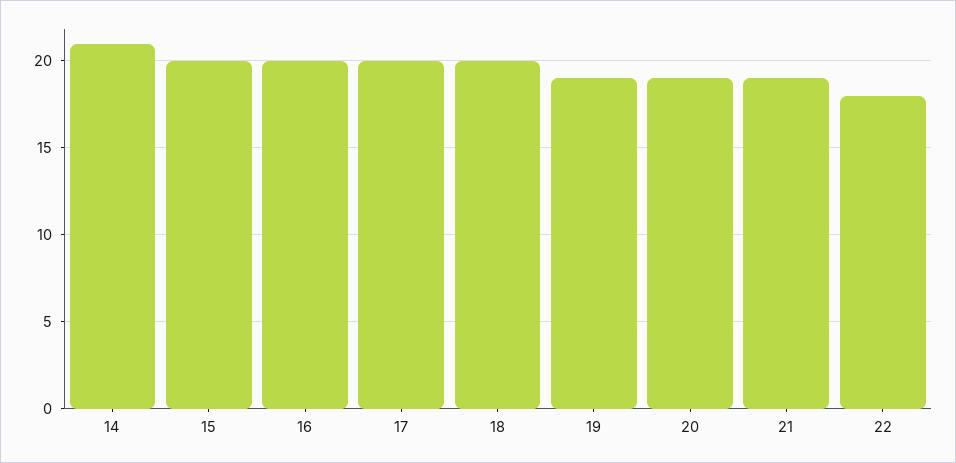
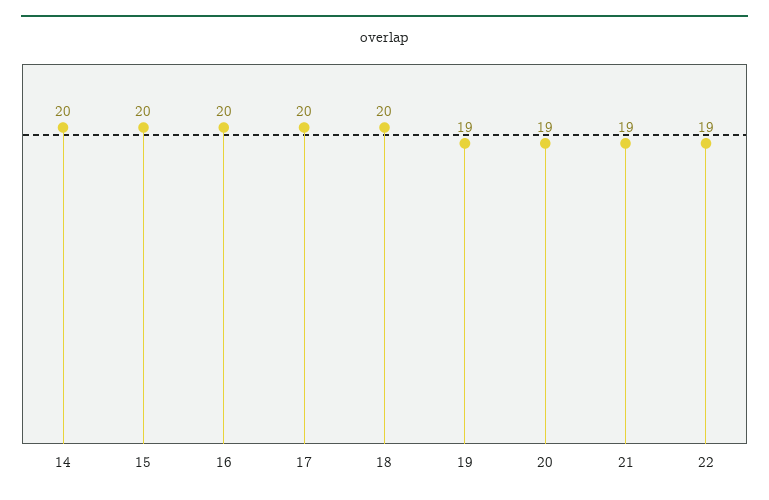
14: 21 -> 20
22: 18 -> 19

